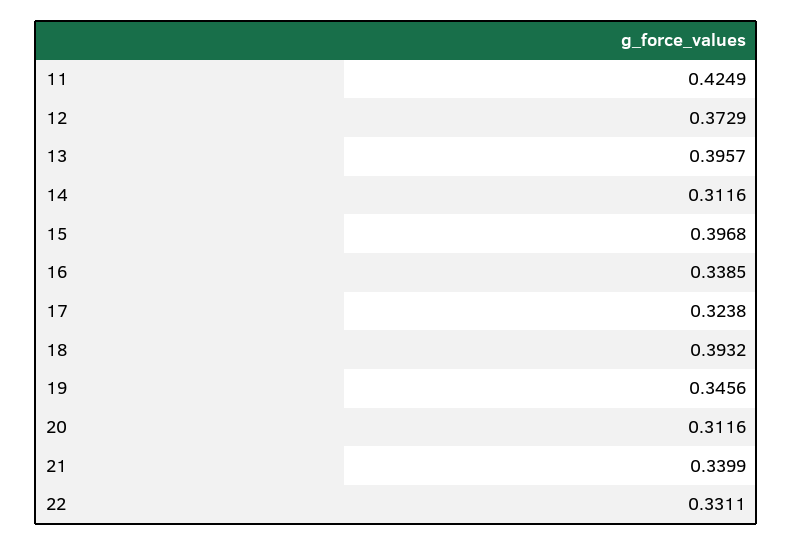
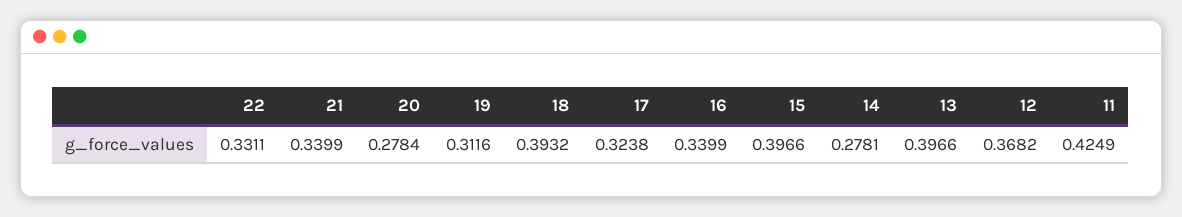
12: 0.3729 -> 0.3682
13: 0.3957 -> 0.3966
14: 0.3116 -> 0.2781
15: 0.3968 -> 0.3966
16: 0.3385 -> 0.3399
19: 0.3456 -> 0.3116
20: 0.3116 -> 0.2784

